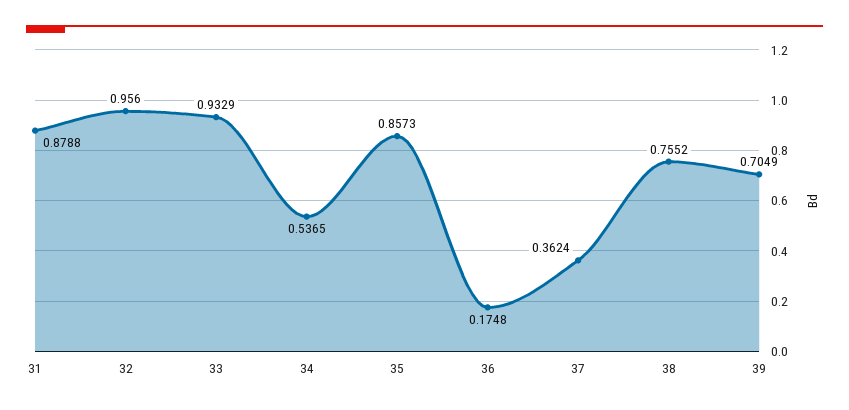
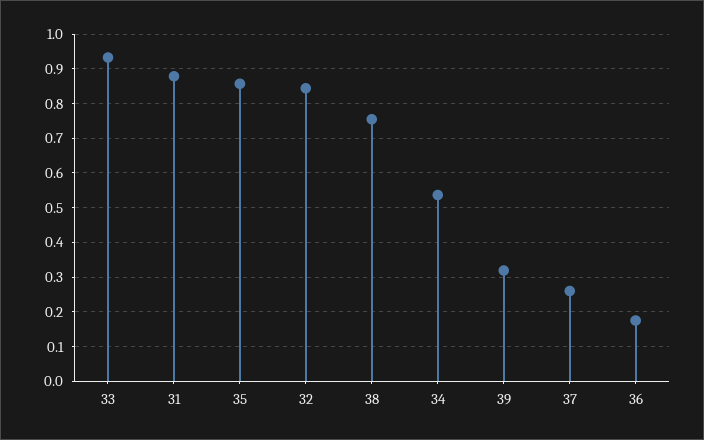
32: 0.956 -> 0.84
37: 0.3624 -> 0.26
39: 0.7049 -> 0.32

